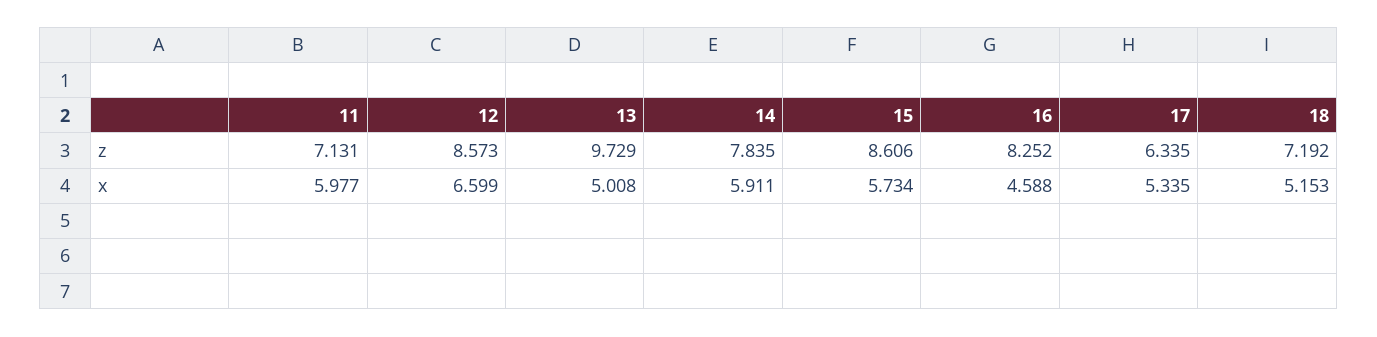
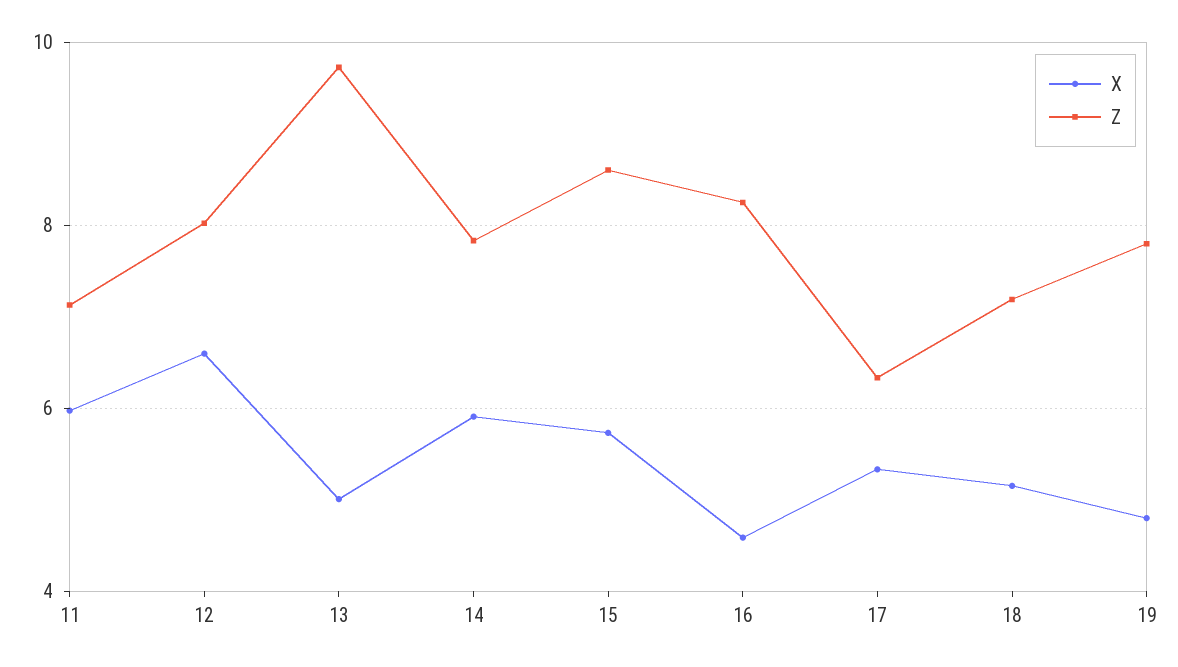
z, 12: 8.573 -> 8
x, 19: none -> 4.8
z, 19: none -> 7.8

